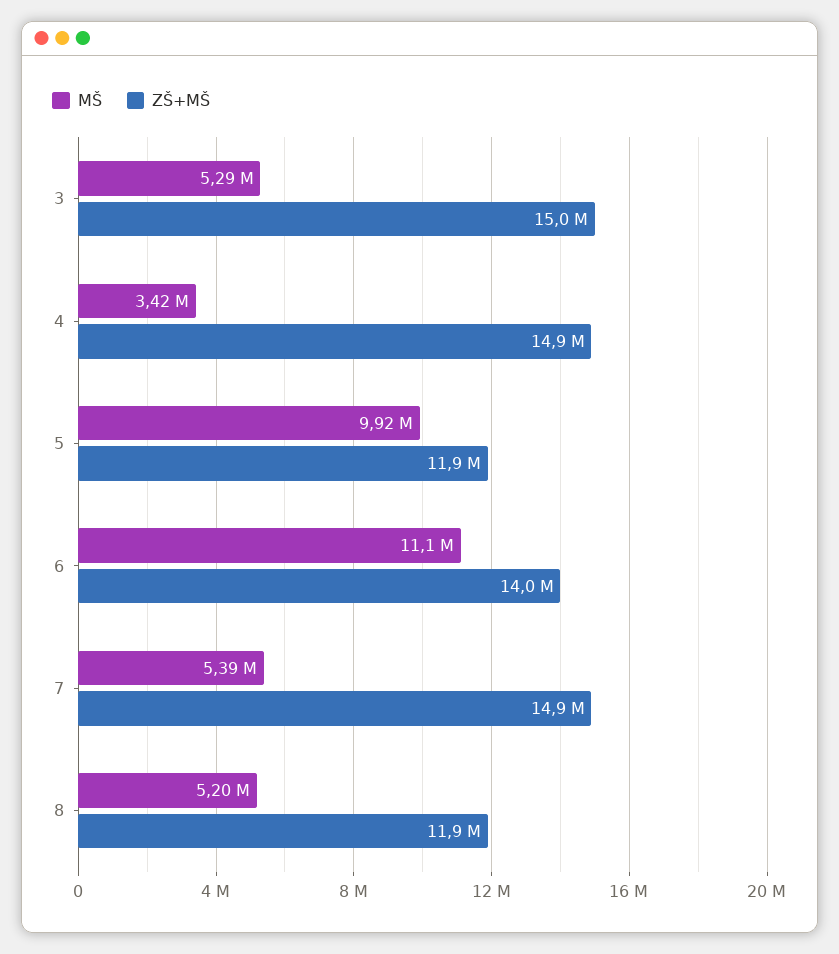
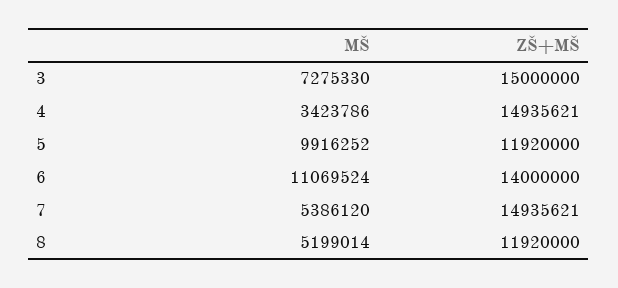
MŠ, 3: 5290000 -> 7275330

